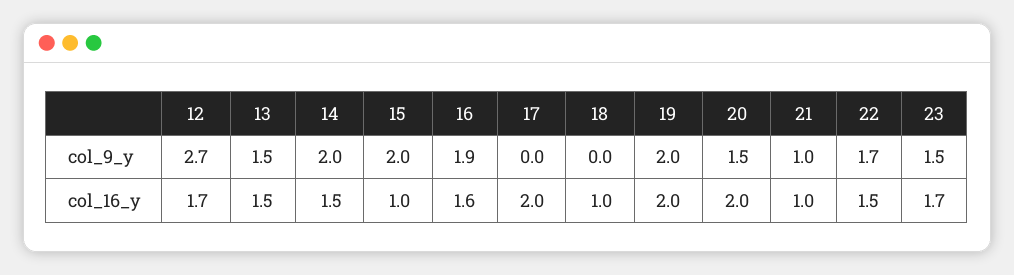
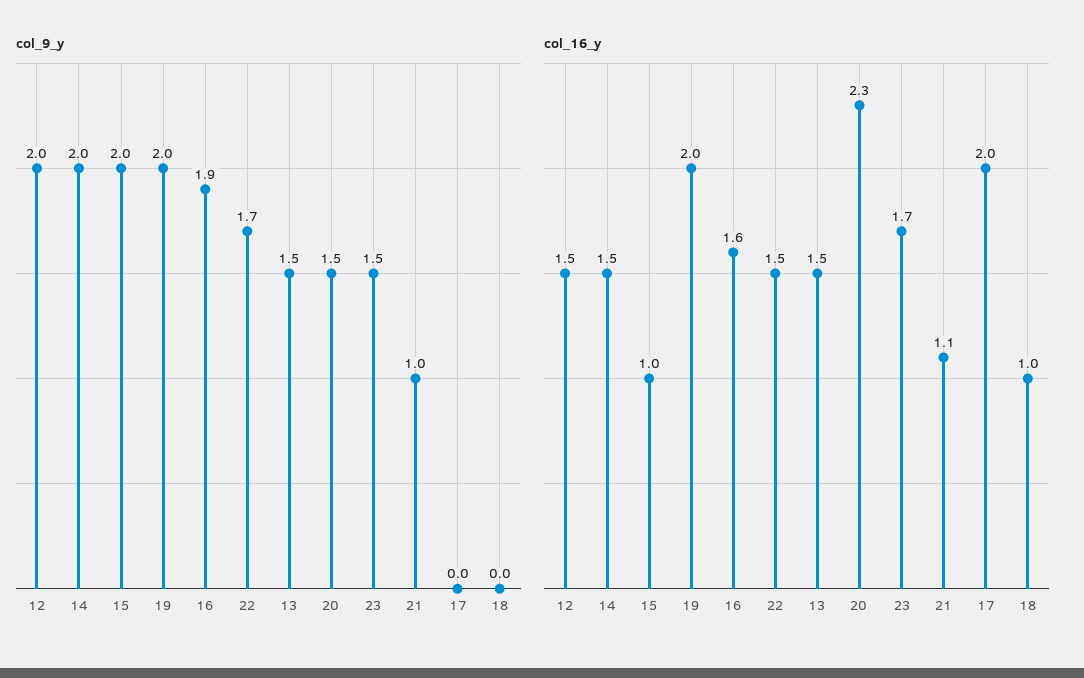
col_9_y, 12: 2.7 -> 2
col_16_y, 12: 1.7 -> 1.5
col_16_y, 20: 2 -> 2.3
col_16_y, 21: 1 -> 1.1

